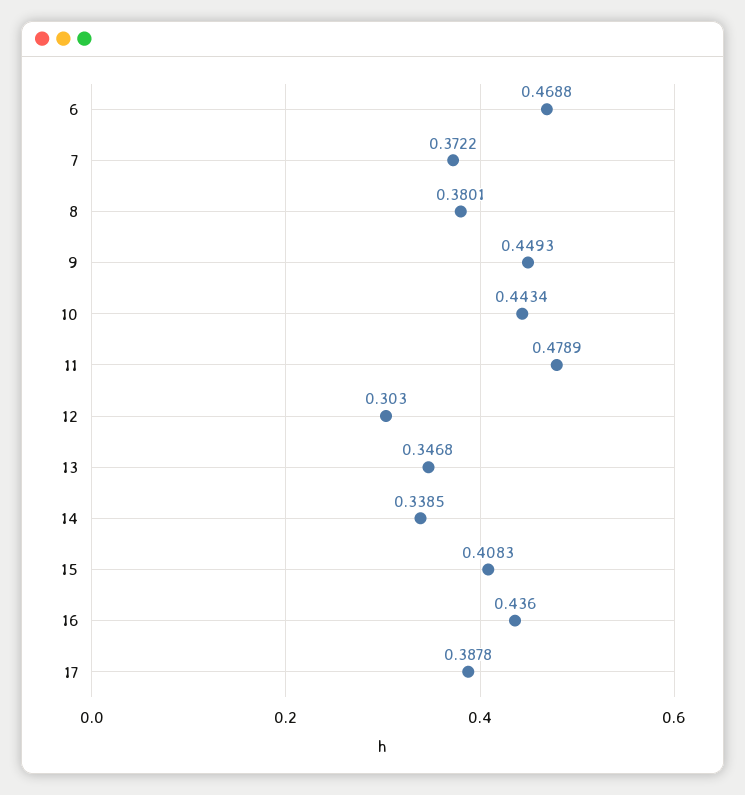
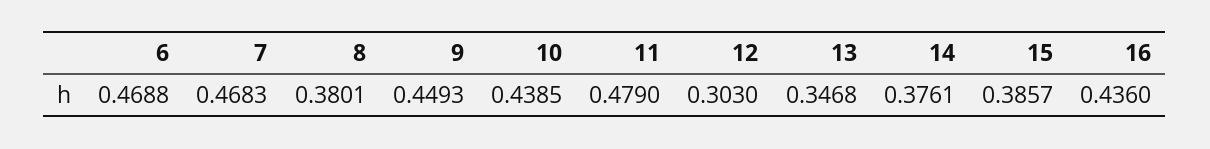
7: 0.3722 -> 0.4683
10: 0.4434 -> 0.4385
11: 0.4789 -> 0.479
14: 0.3385 -> 0.3761
15: 0.4083 -> 0.3857
17: 0.3878 -> none

